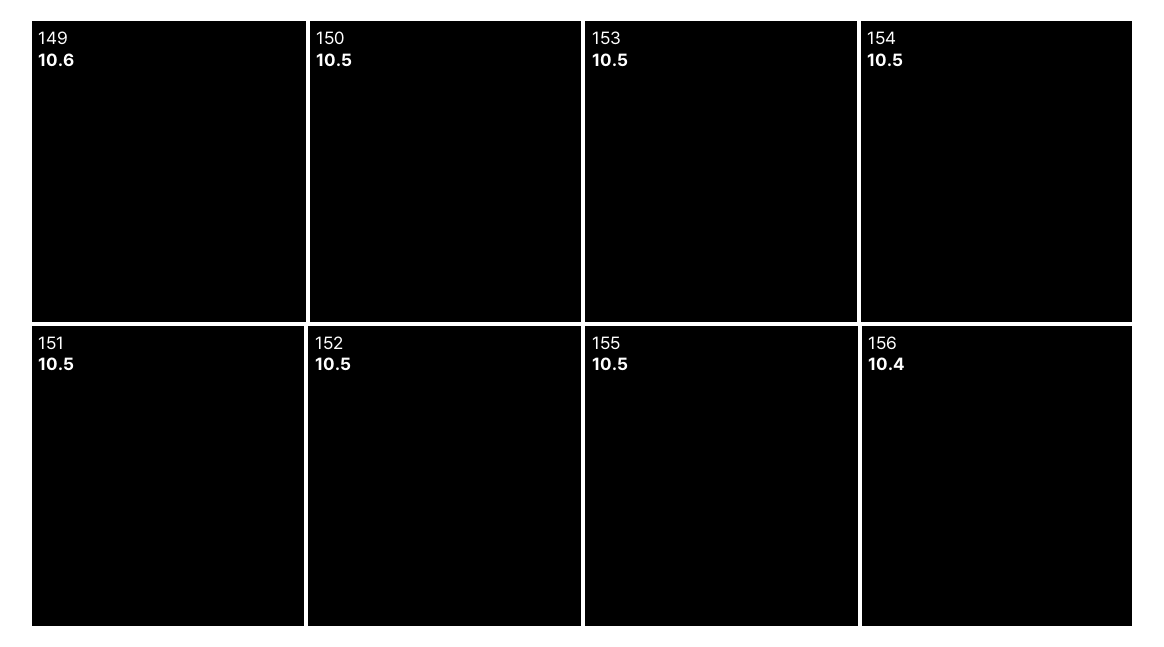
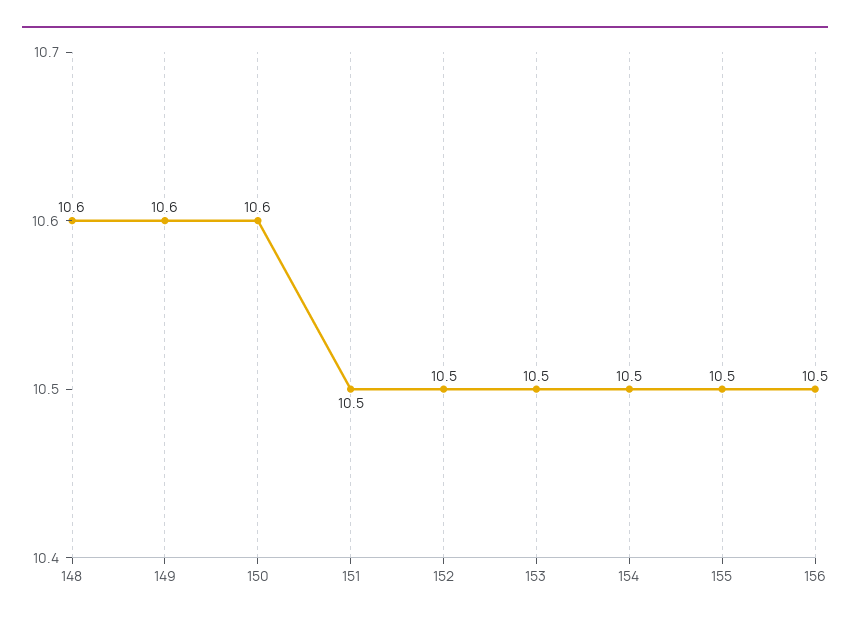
150: 10.5 -> 10.6
156: 10.4 -> 10.5
148: none -> 10.6

